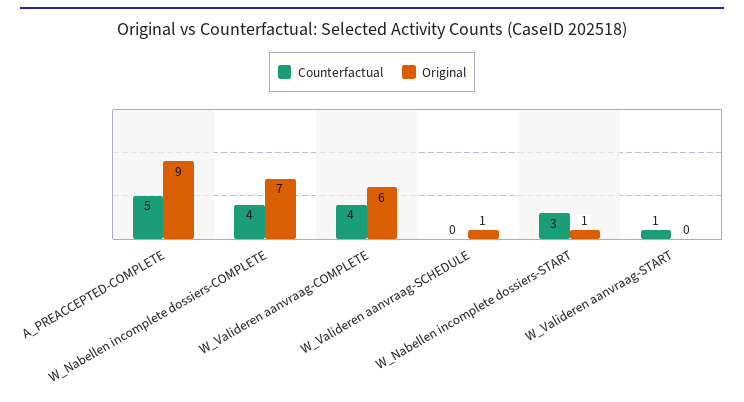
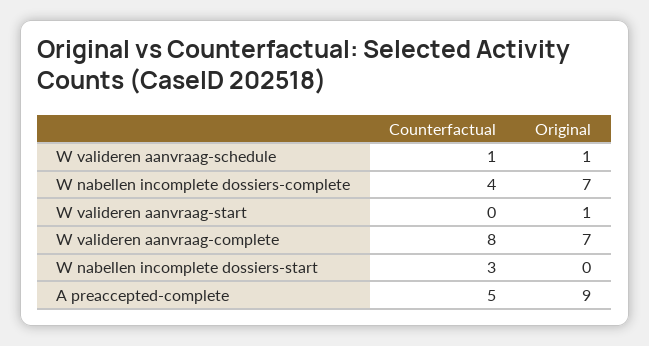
Counterfactual, W_Valideren aanvraag-COMPLETE: 4 -> 8
Original, W_Valideren aanvraag-COMPLETE: 6 -> 7
Counterfactual, W_Valideren aanvraag-SCHEDULE: 0 -> 1
Original, W_Nabellen incomplete dossiers-START: 1 -> 0
Counterfactual, W_Valideren aanvraag-START: 1 -> 0
Original, W_Valideren aanvraag-START: 0 -> 1

